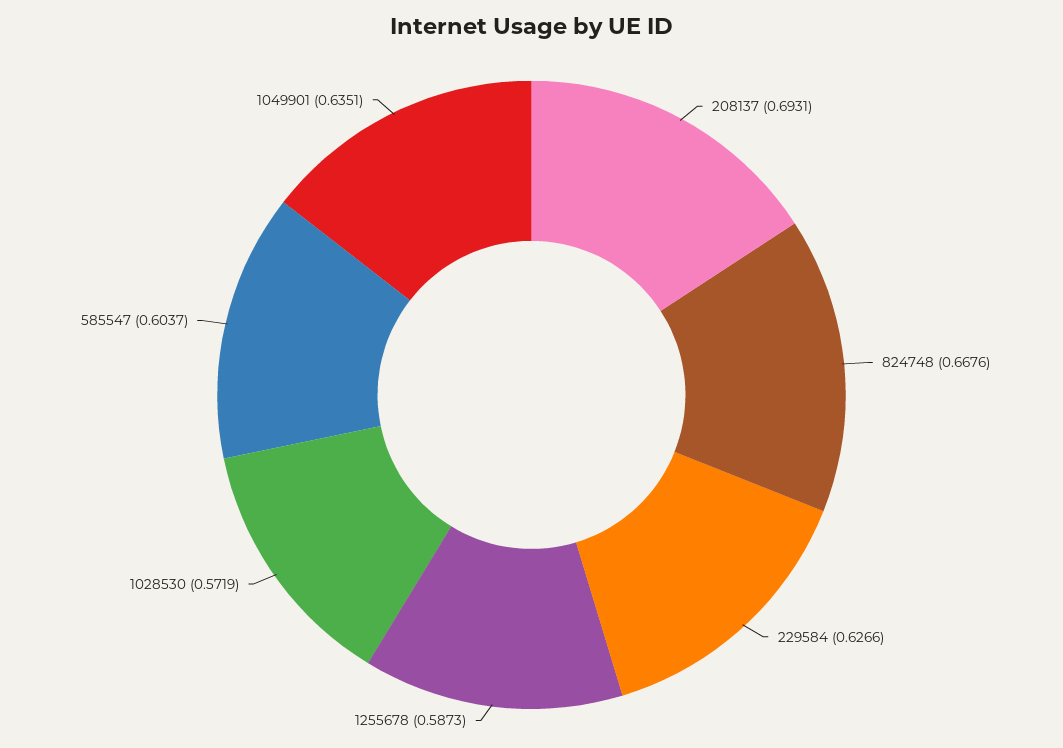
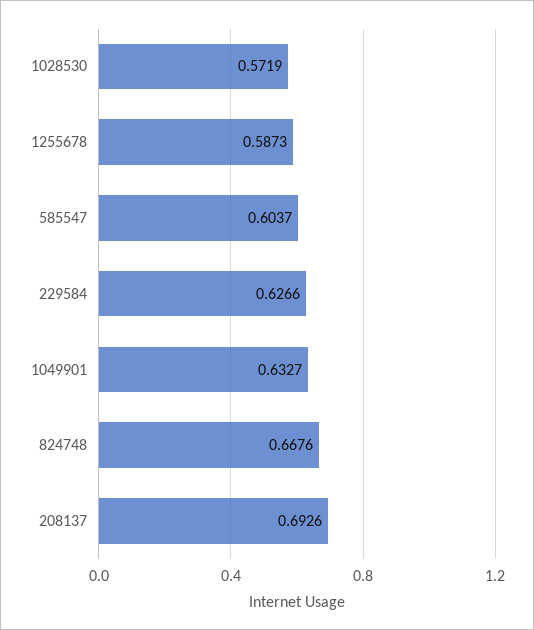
208137: 0.6931 -> 0.6926
1049901: 0.6351 -> 0.6327

